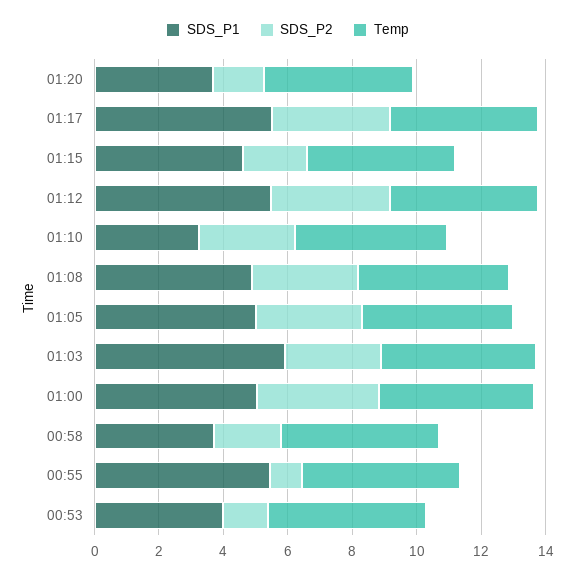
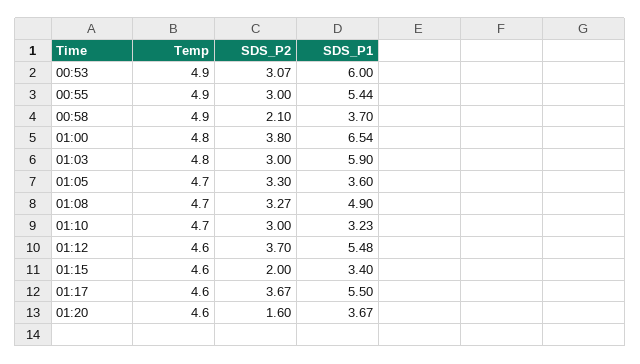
SDS_P1, 01:15: 4.5 -> 3.4
SDS_P1, 01:05: 5 -> 3.6
SDS_P1, 01:00: 5 -> 6.54
SDS_P2, 00:55: 1 -> 3
SDS_P1, 00:53: 4 -> 6
SDS_P2, 00:53: 1.5 -> 3.07

